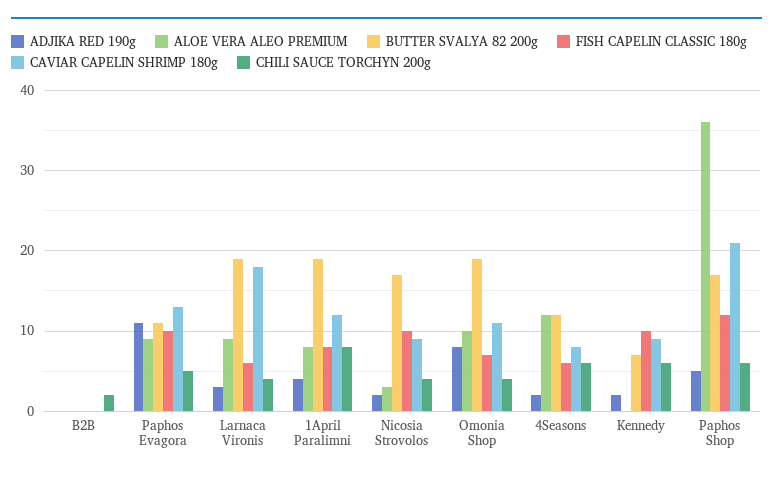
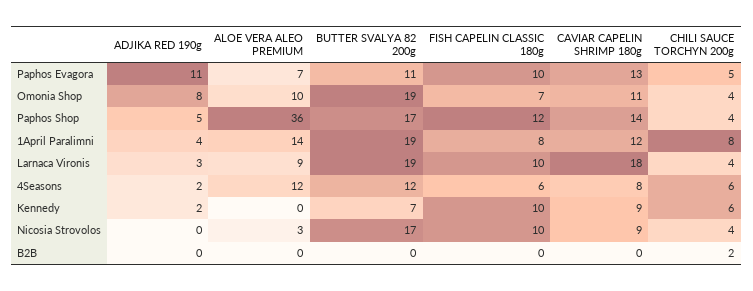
ALOE VERA ALEO PREMIUM, Paphos Evagora: 9 -> 7
FISH CAPELIN CLASSIC 180g, Larnaca Vironis: 6 -> 10
ALOE VERA ALEO PREMIUM, 1April Paralimni: 8 -> 14
ADJIKA RED 190g, Nicosia Strovolos: 2 -> 0
CAVIAR CAPELIN SHRIMP 180g, Paphos Shop: 21 -> 14
CHILI SAUCE TORCHYN 200g, Paphos Shop: 6 -> 4

